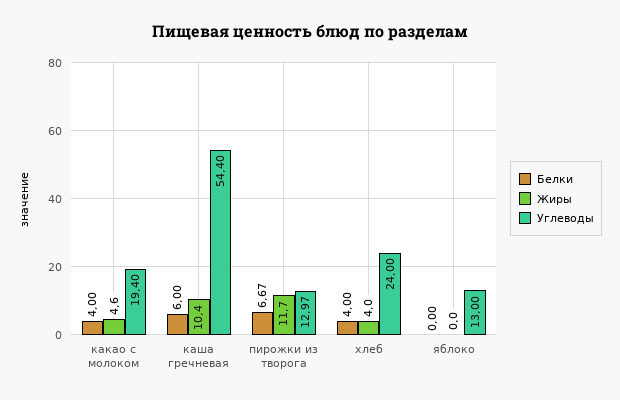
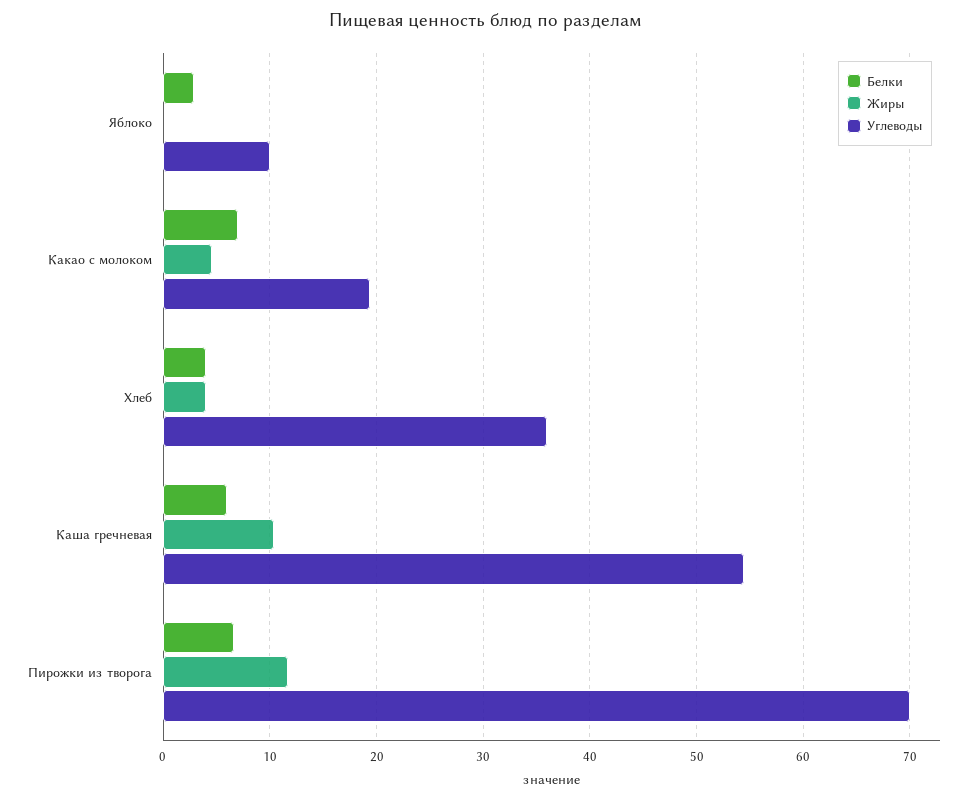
Белки, какао с молоком: 4 -> 7
Углеводы, пирожки из творога: 12.97 -> 70
Углеводы, хлеб: 24 -> 36
Белки, яблоко: 0 -> 3
Углеводы, яблоко: 13 -> 10

